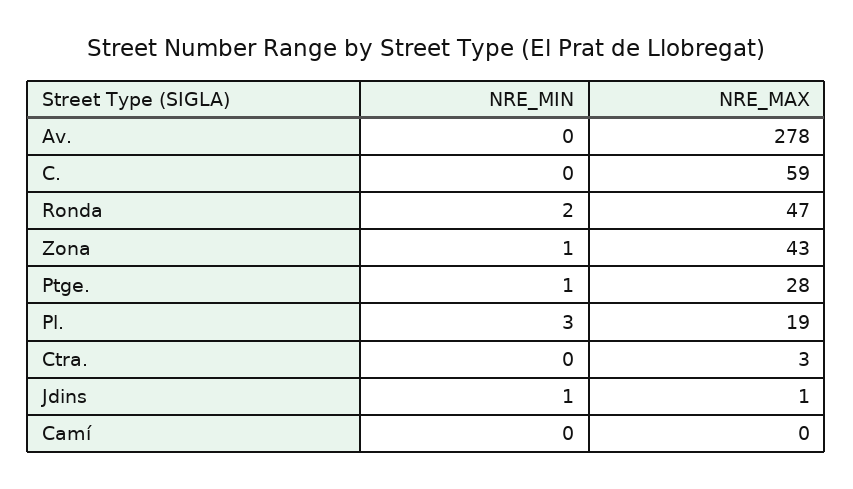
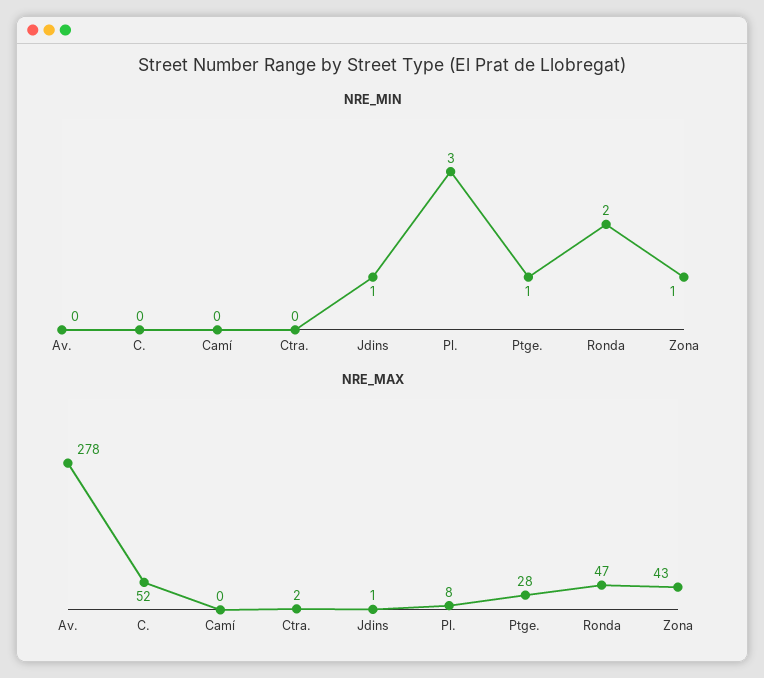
NRE_MAX, C.: 59 -> 52
NRE_MAX, Pl.: 19 -> 8
NRE_MAX, Ctra.: 3 -> 2

